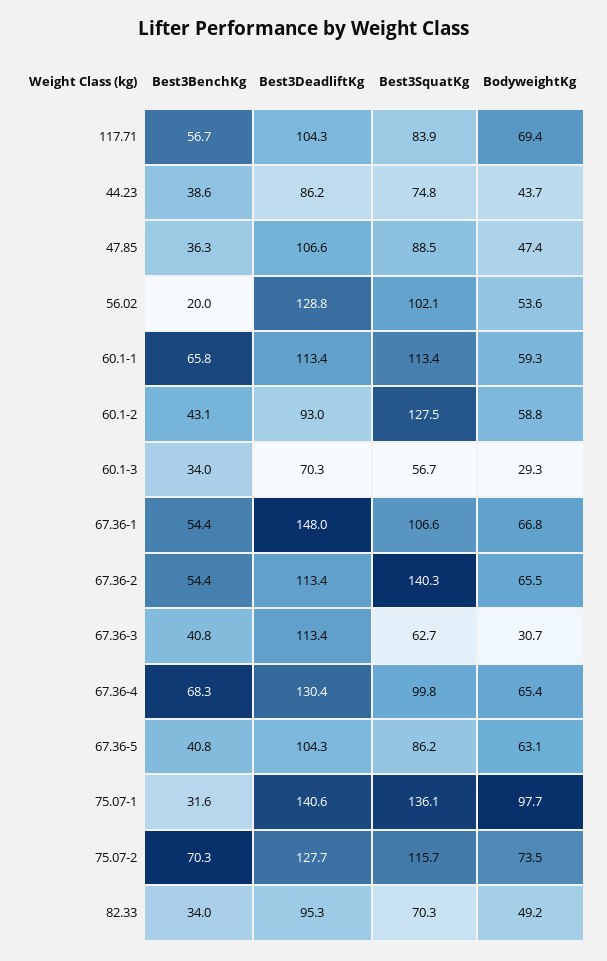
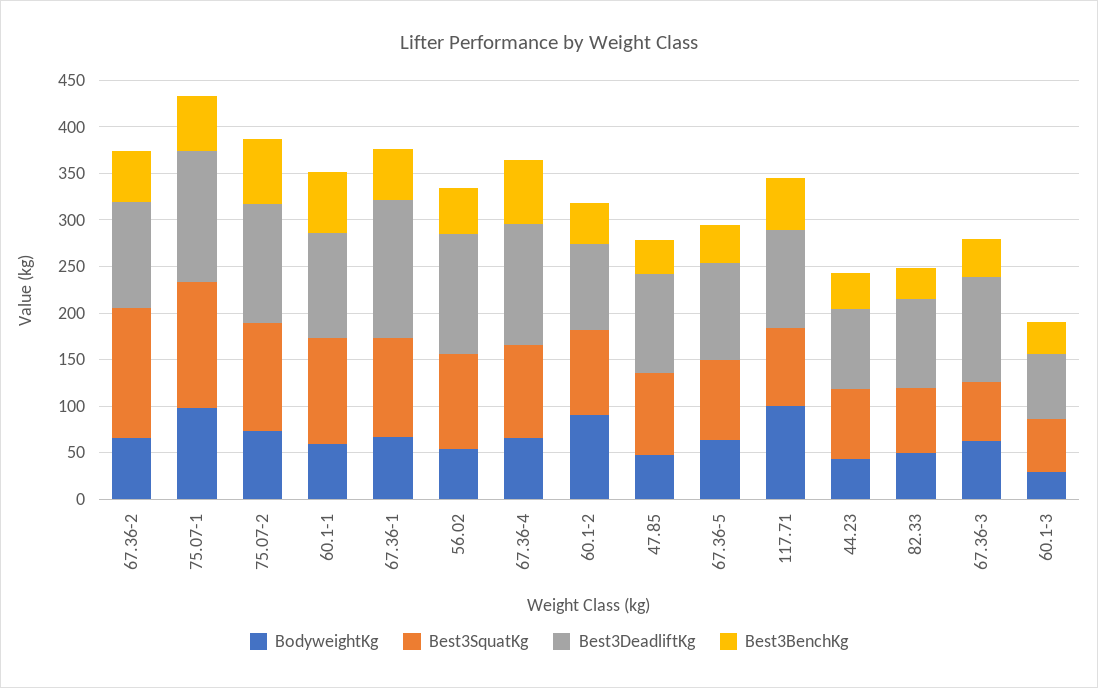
BodyweightKg, 117.71: 69.4 -> 100
Best3BenchKg, 56.02: 20 -> 50
Best3SquatKg, 60.1-2: 127.5 -> 90
BodyweightKg, 60.1-2: 58.8 -> 90
BodyweightKg, 67.36-3: 30.7 -> 60
Best3BenchKg, 75.07-1: 31.6 -> 60

